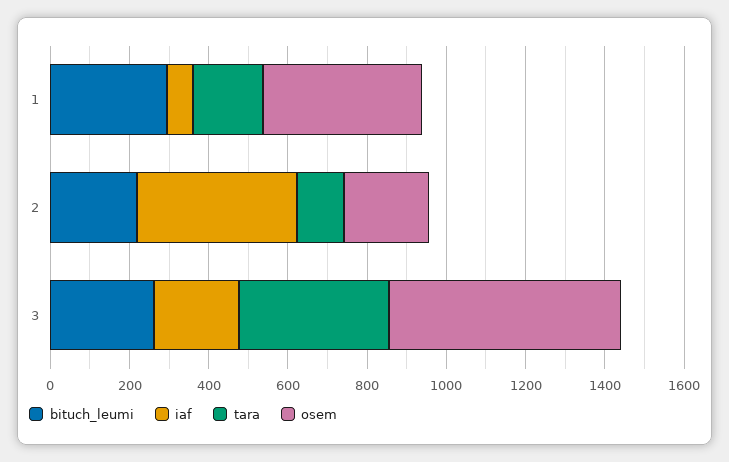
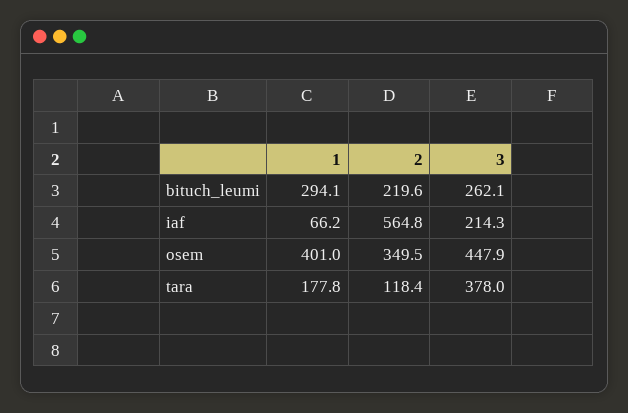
iaf, 2: 400 -> 564.8
osem, 2: 200 -> 349.5
osem, 3: 600 -> 447.9

